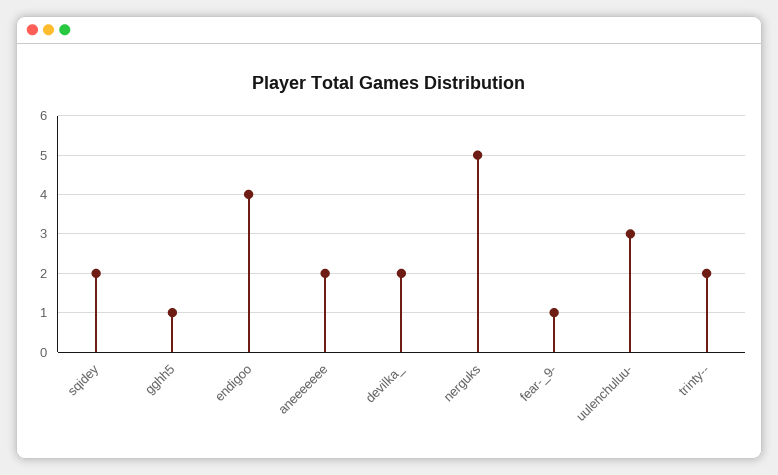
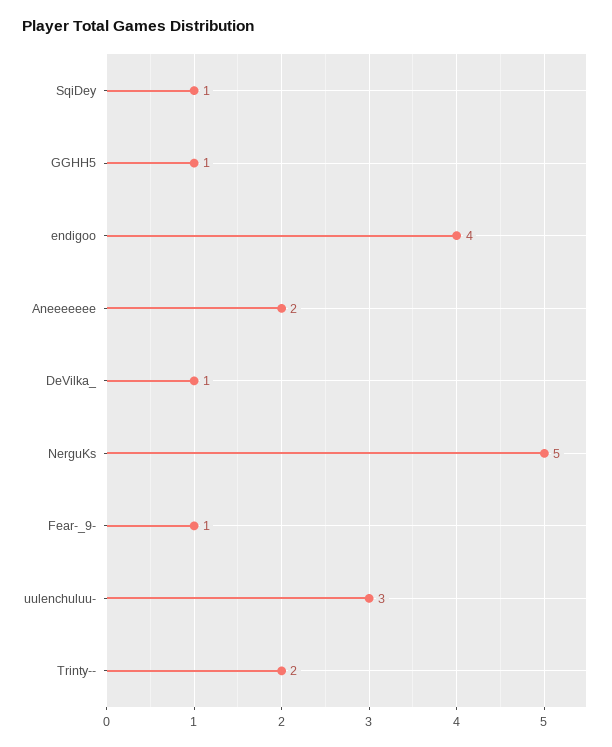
sqidey: 2 -> 1
devilka_: 2 -> 1

